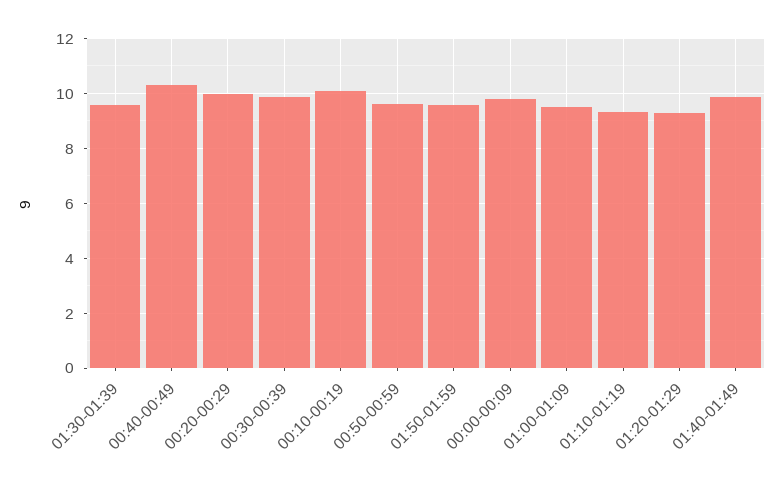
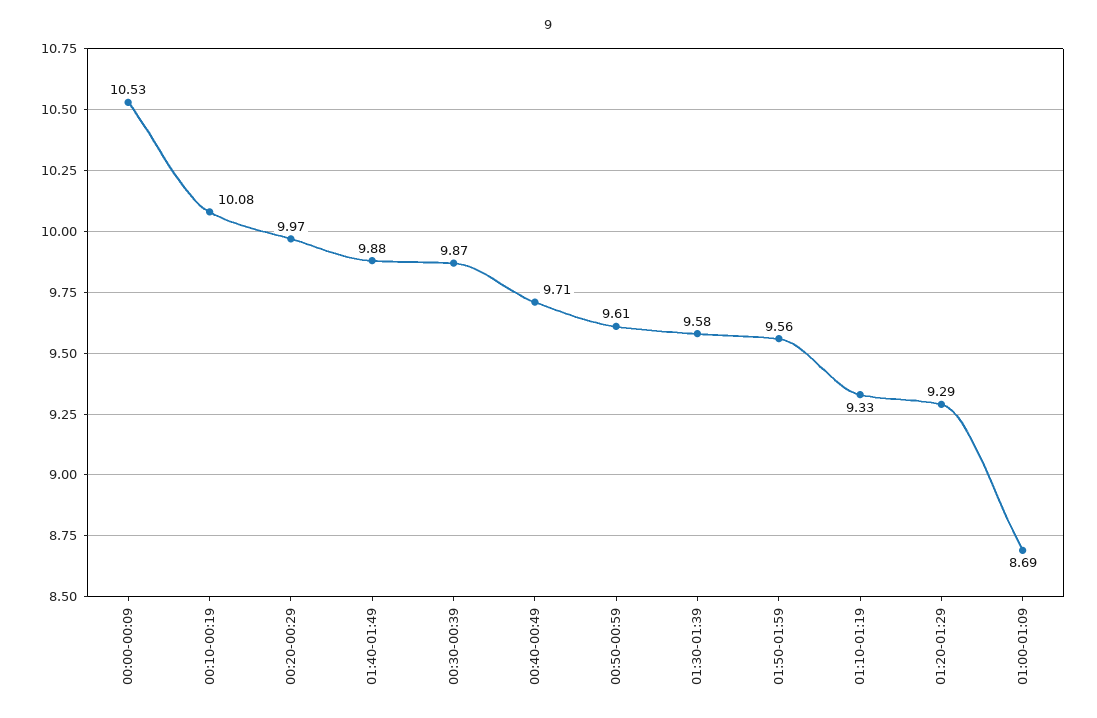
00:40-00:49: 10.25 -> 9.71
00:00-00:09: 9.75 -> 10.53
01:00-01:09: 9.5 -> 8.69

